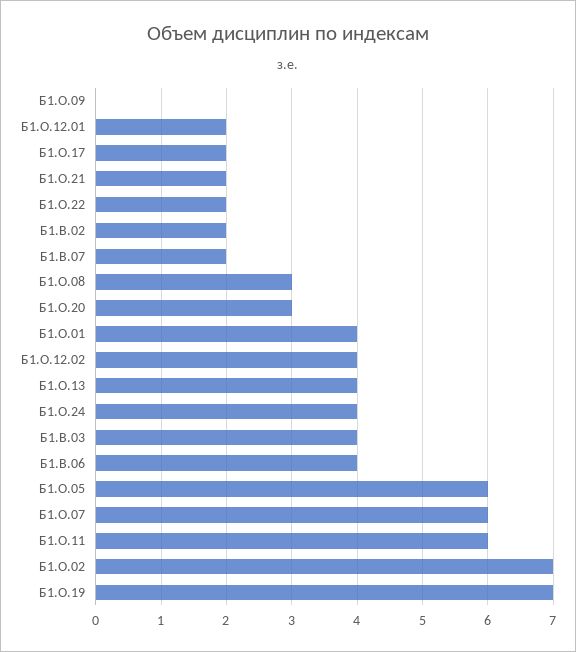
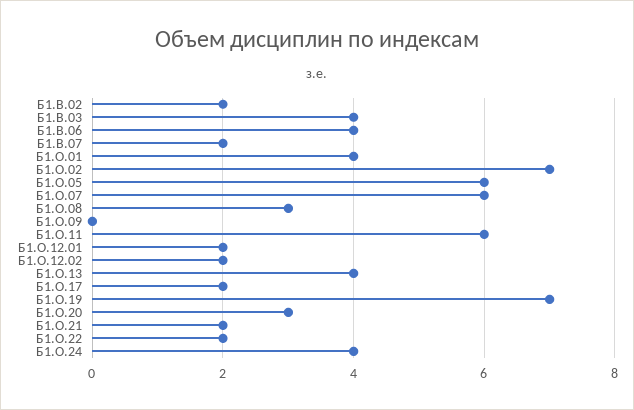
Б1.О.12.02: 4 -> 2

